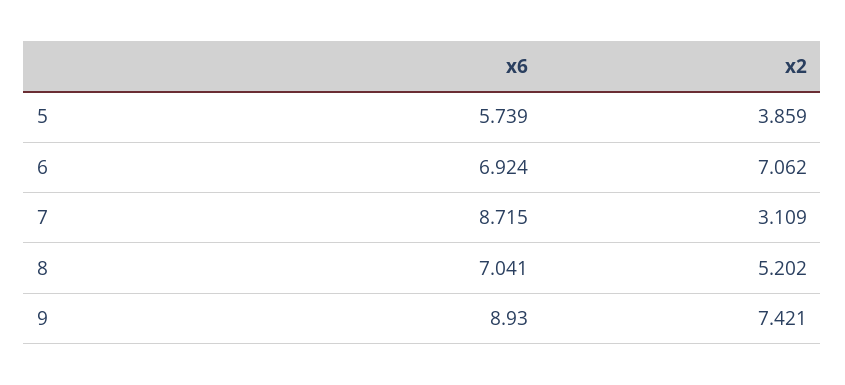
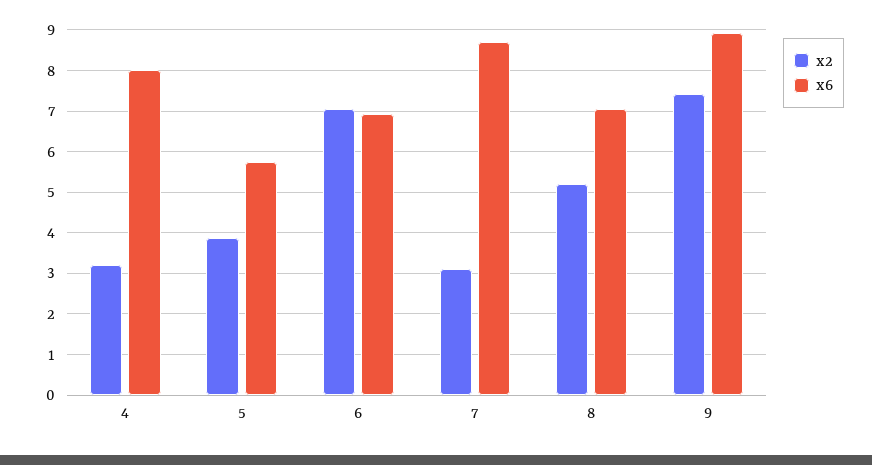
x2, 4: none -> 3.2
x6, 4: none -> 8

